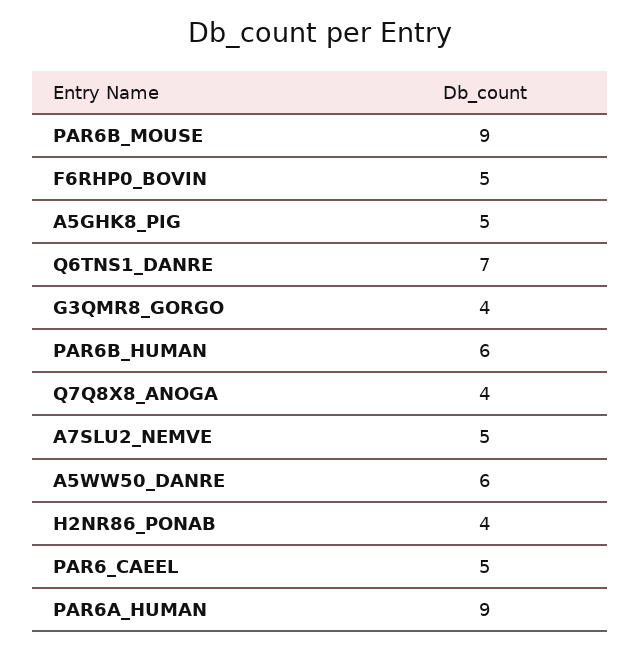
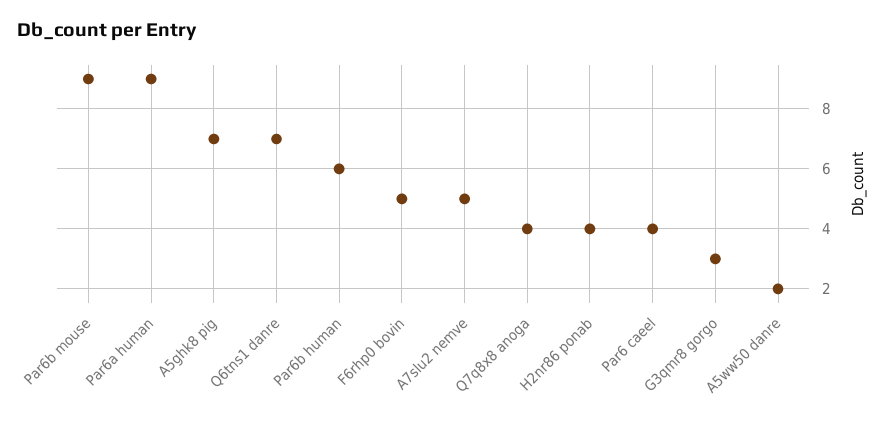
A5GHK8_PIG: 5 -> 7
G3QMR8_GORGO: 4 -> 3
A5WW50_DANRE: 6 -> 2
PAR6_CAEEL: 5 -> 4

